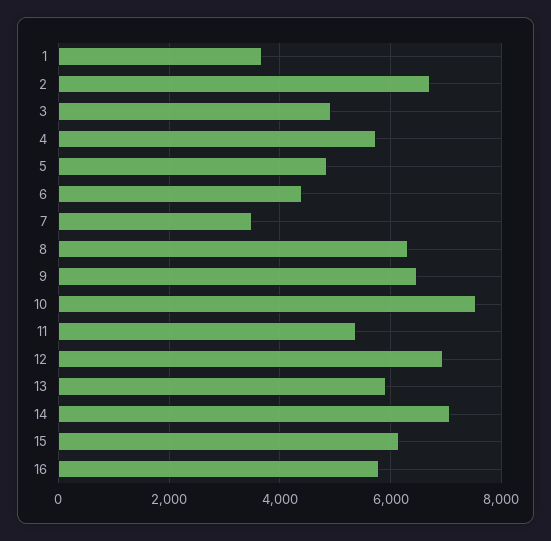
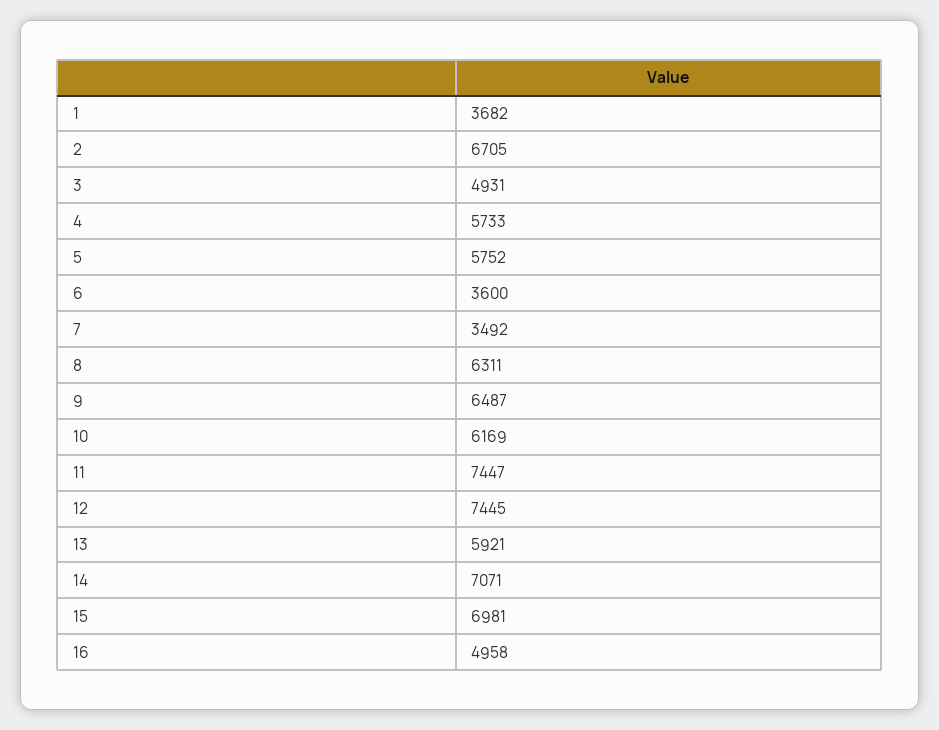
5: 4800 -> 5752
6: 4400 -> 3600
10: 7600 -> 6169
11: 5400 -> 7447
12: 7000 -> 7445
15: 6200 -> 6981
16: 5800 -> 4958

